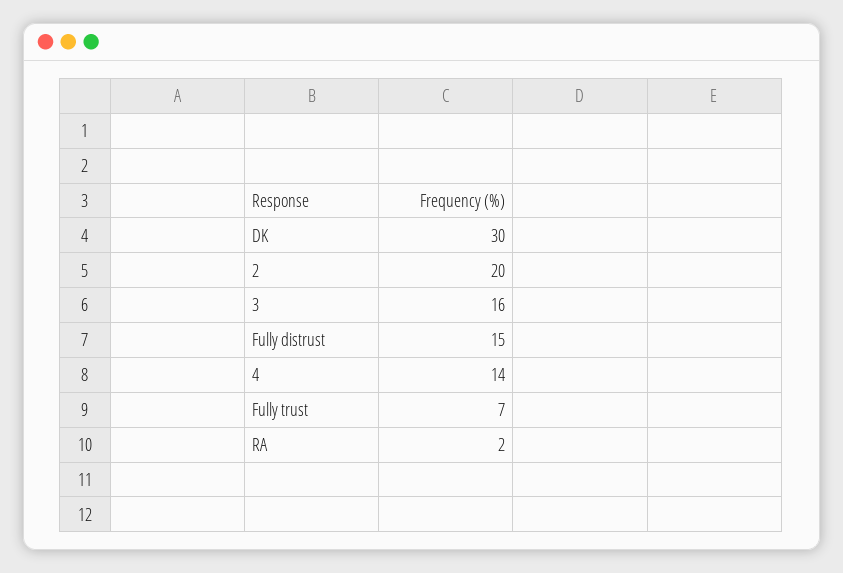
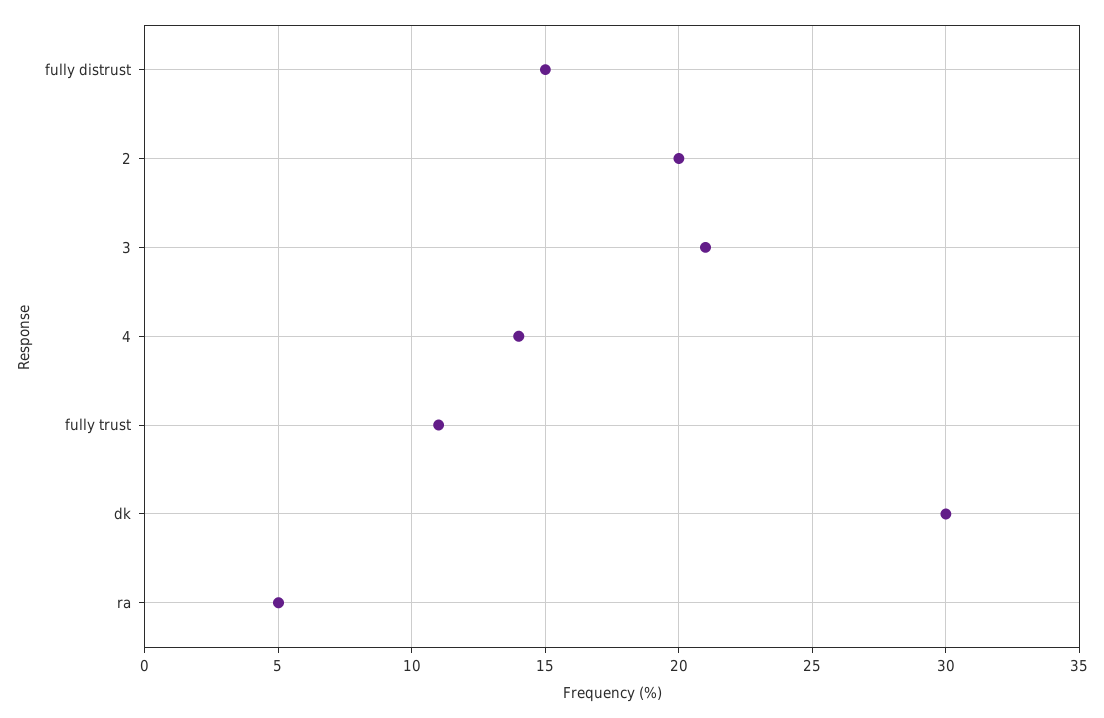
3: 16 -> 21
Fully trust: 7 -> 11
RA: 2 -> 5

